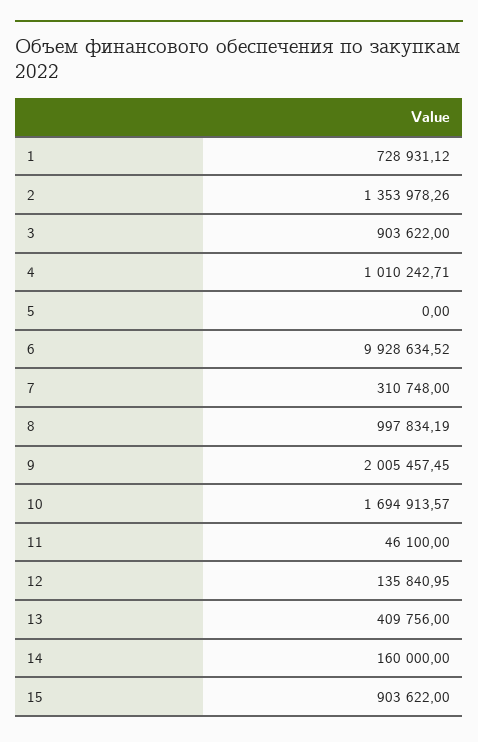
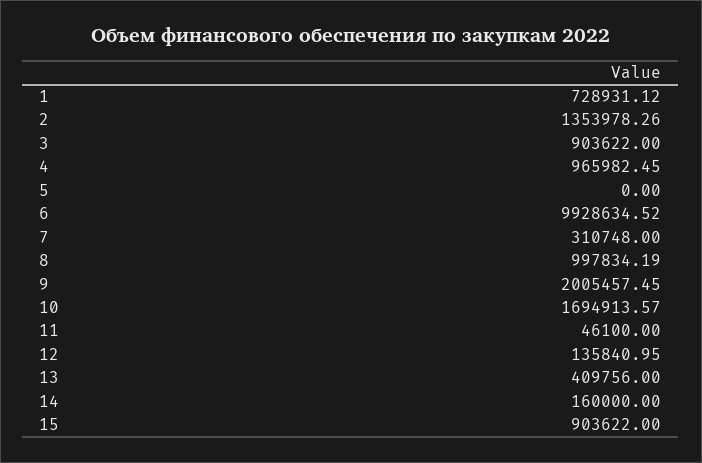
4: 1010242.71 -> 965982.45

